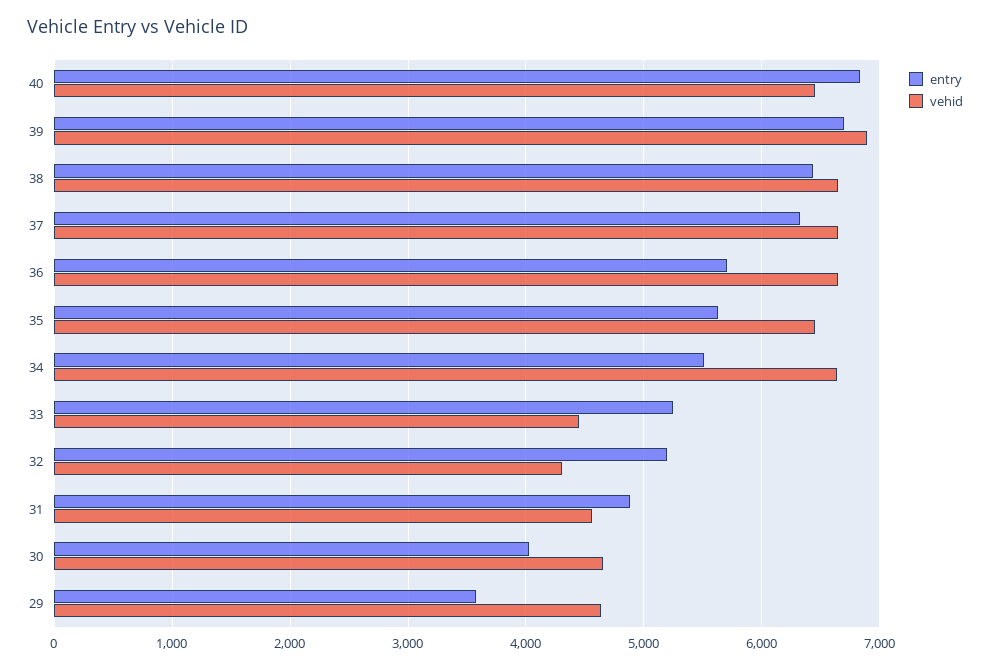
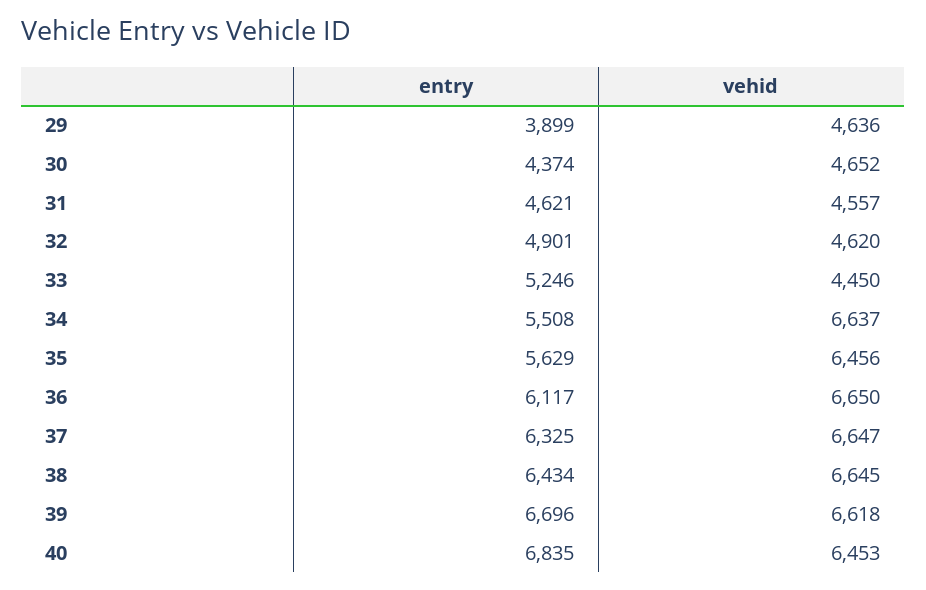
vehid, 39: 6900 -> 6618
entry, 36: 5700 -> 6117
entry, 32: 5200 -> 4901
vehid, 32: 4300 -> 4620
entry, 31: 4900 -> 4621
entry, 30: 4000 -> 4374
entry, 29: 3600 -> 3899

